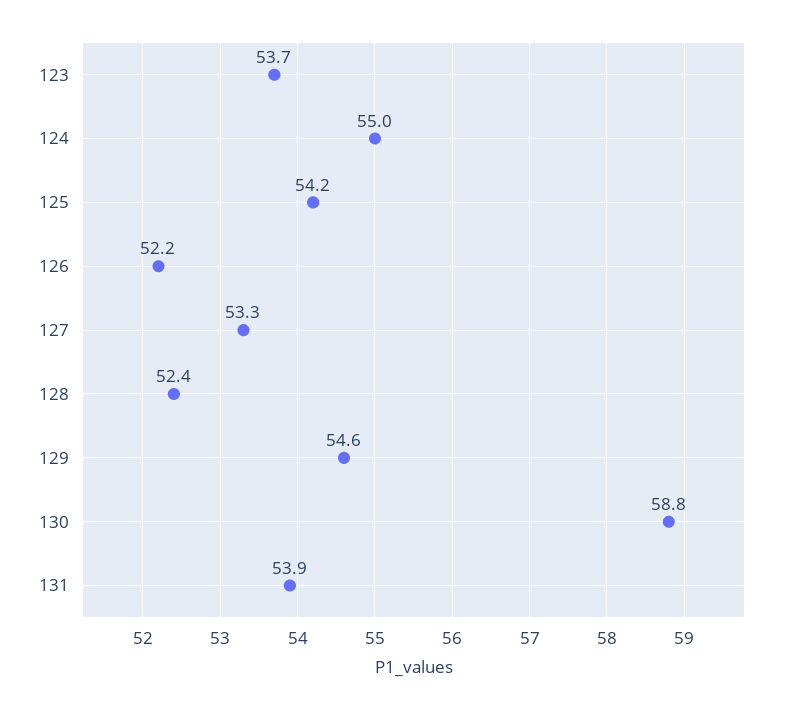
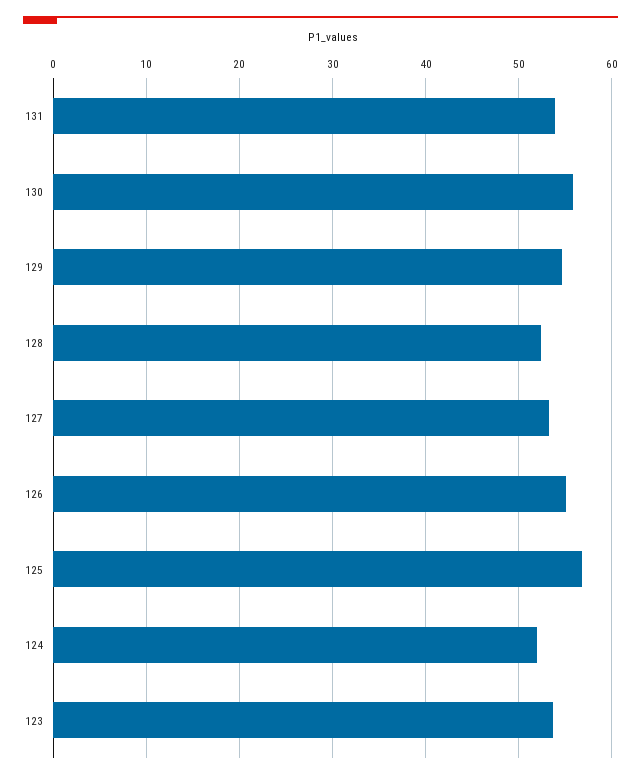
124: 55 -> 52
125: 54.2 -> 57
126: 52.2 -> 55
130: 58.8 -> 56

